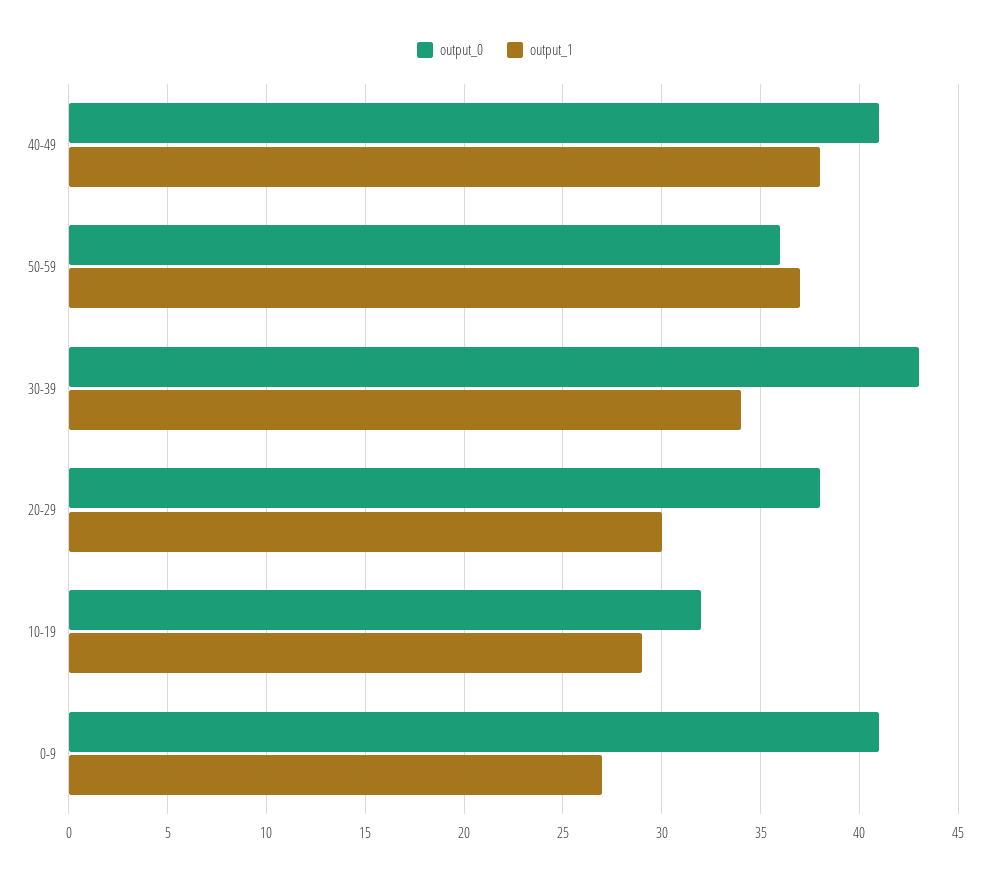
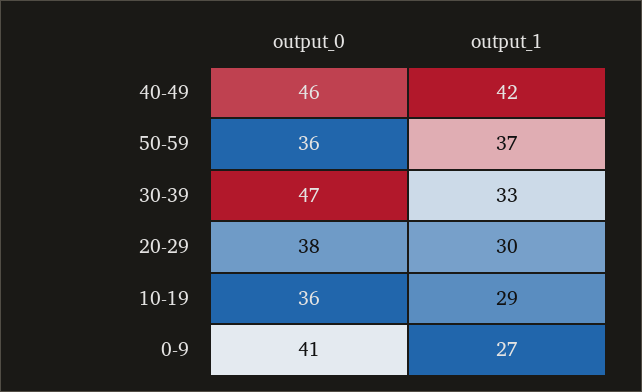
output_0, 40-49: 41 -> 46
output_1, 40-49: 38 -> 42
output_0, 30-39: 43 -> 47
output_1, 30-39: 34 -> 33
output_0, 10-19: 32 -> 36

